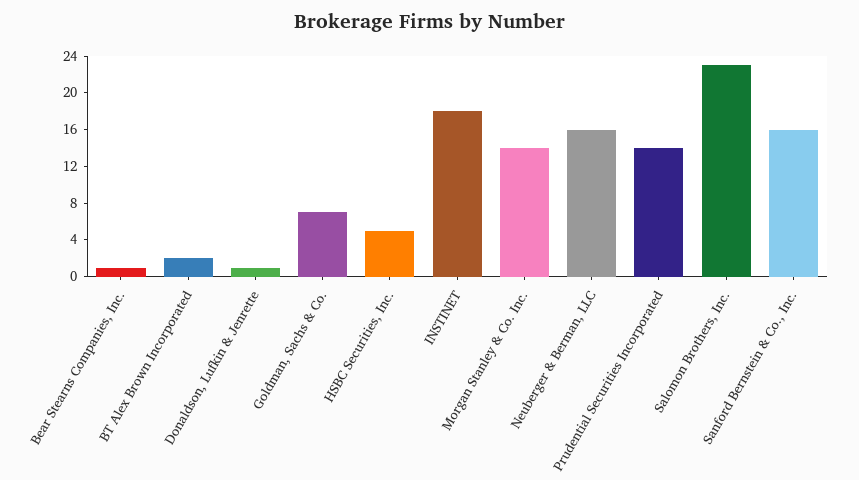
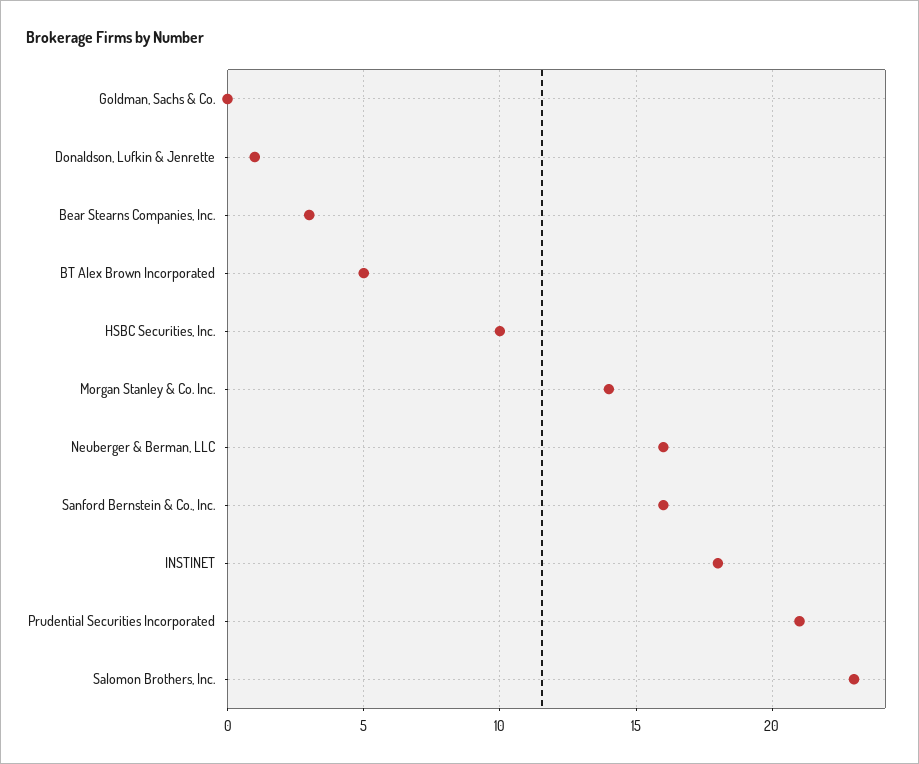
Bear Stearns Companies, Inc.: 1 -> 3
BT Alex Brown Incorporated: 2 -> 5
Goldman, Sachs & Co.: 7 -> 0
HSBC Securities, Inc.: 5 -> 10
Prudential Securities Incorporated: 14 -> 21

